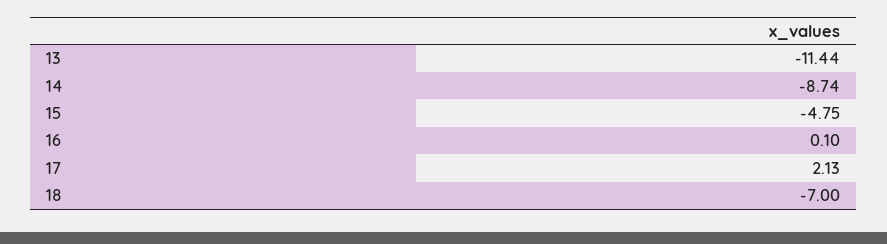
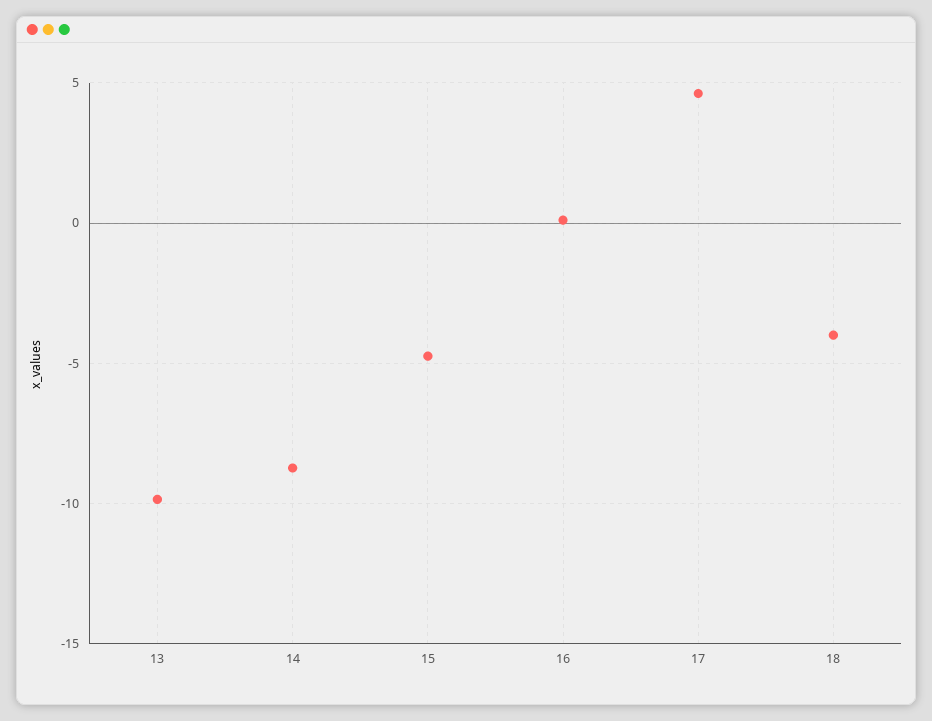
13: -11.44 -> -10
17: 2.13 -> 4.5
18: -7 -> -4

